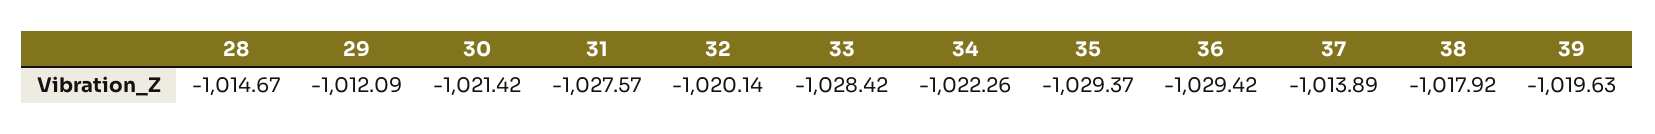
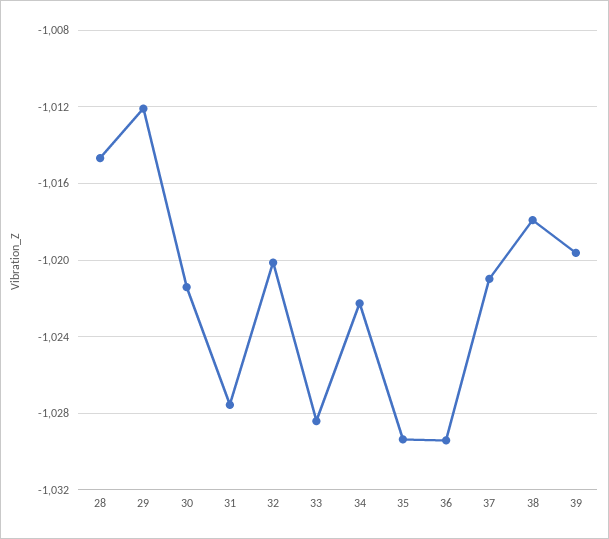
37: -1013.89 -> -1021

